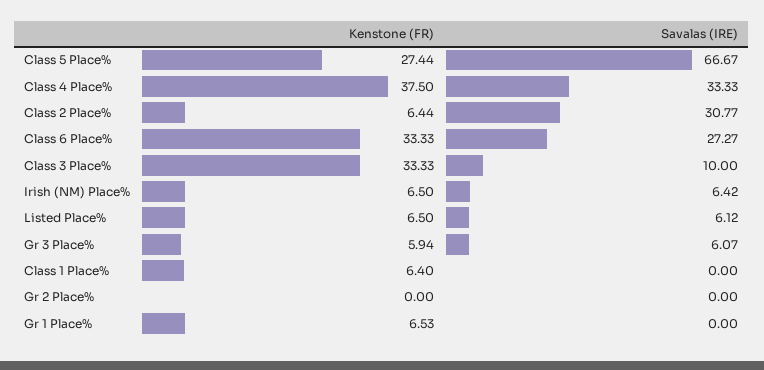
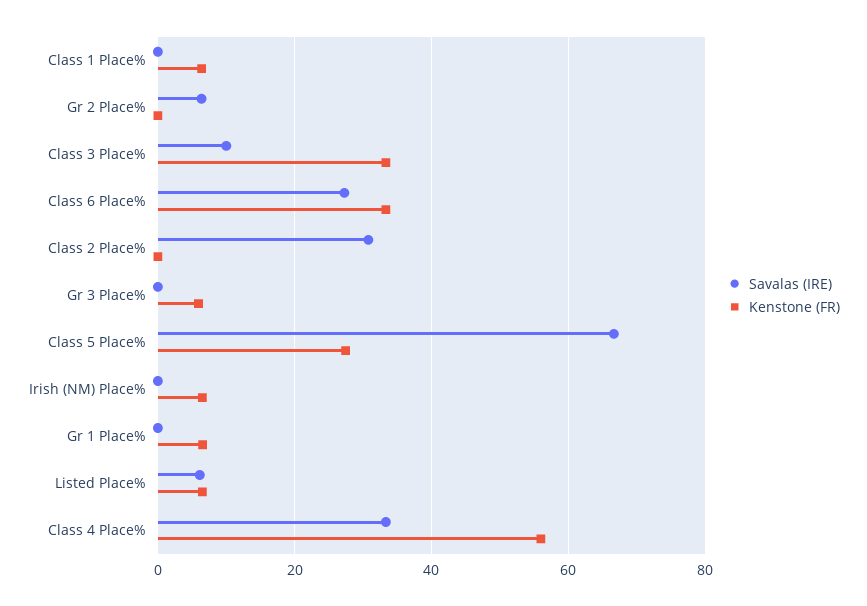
Kenstone (FR), Class 4 Place%: 37.5 -> 56
Kenstone (FR), Class 2 Place%: 6.44 -> 0
Savalas (IRE), Irish (NM) Place%: 6.42 -> 0
Savalas (IRE), Gr 3 Place%: 6.07 -> 0
Savalas (IRE), Gr 2 Place%: 0 -> 6

